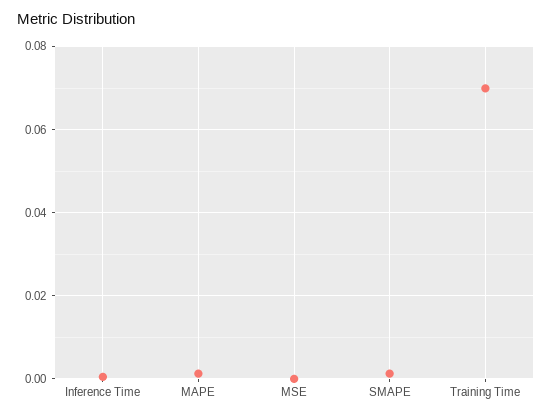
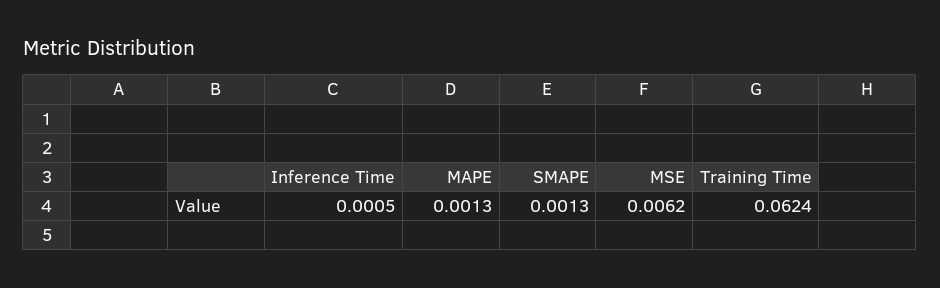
MSE: 0 -> 0.0062
Training Time: 0.07 -> 0.0624

